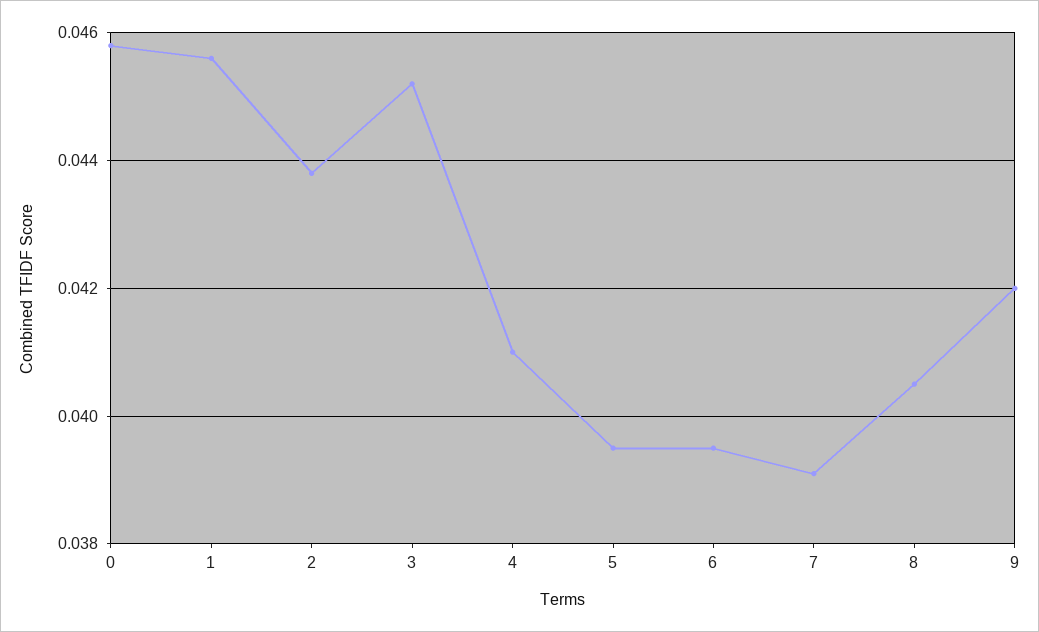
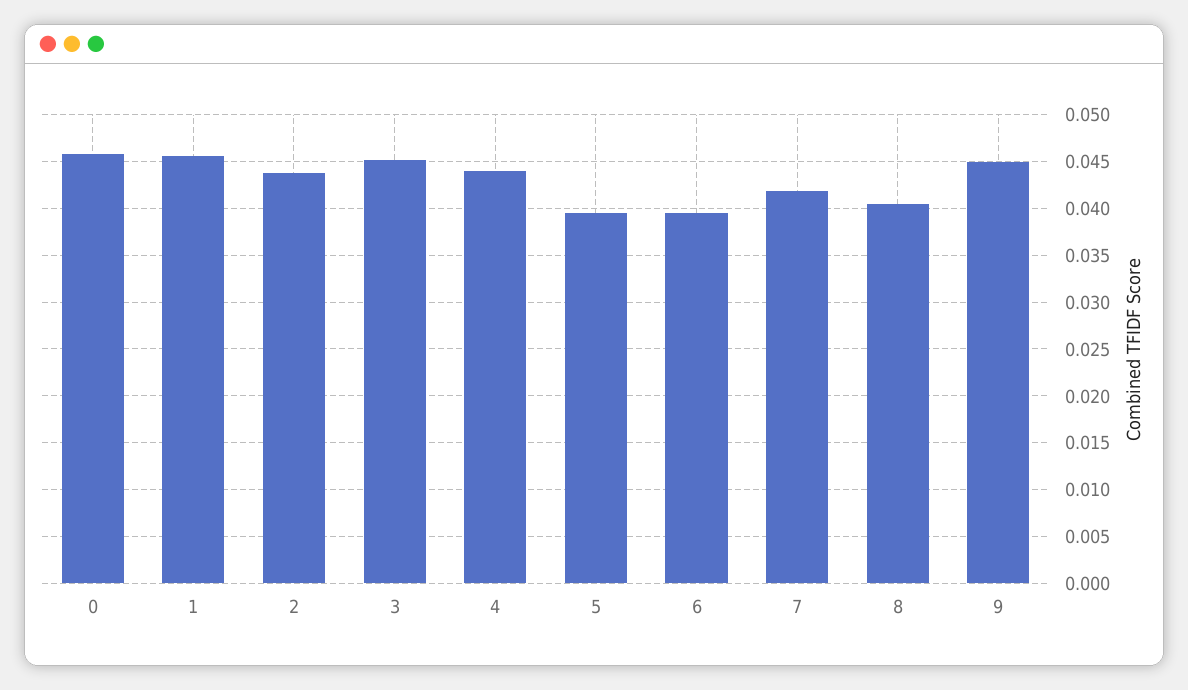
4: 0.041 -> 0.044
7: 0.039 -> 0.042
9: 0.042 -> 0.045

